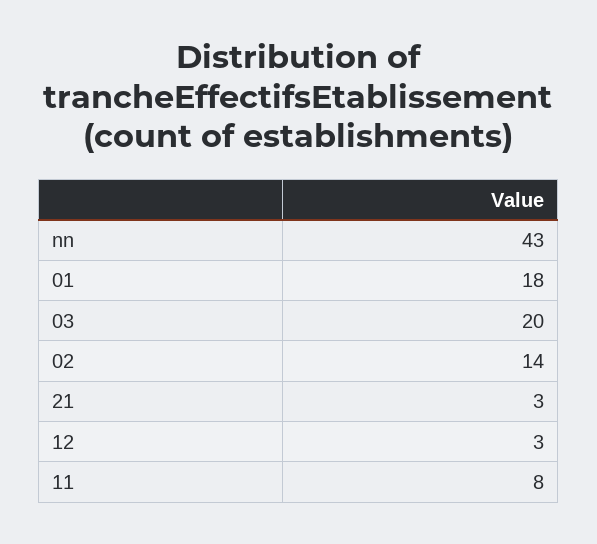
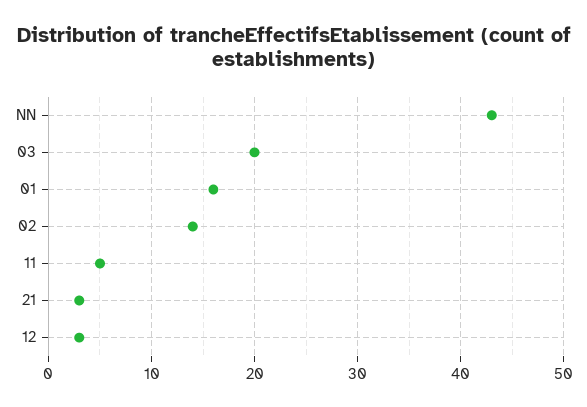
01: 18 -> 16
11: 8 -> 5

